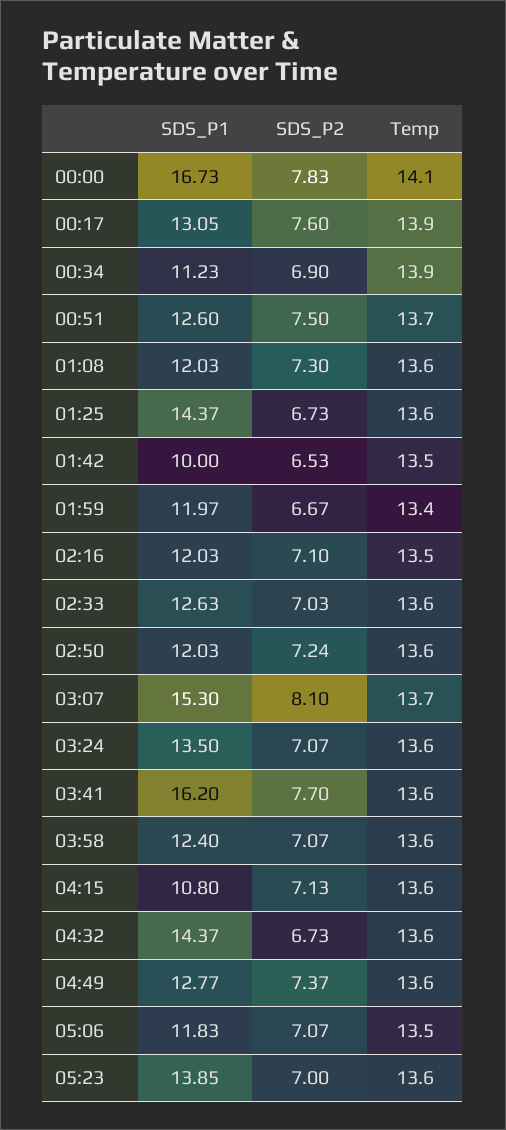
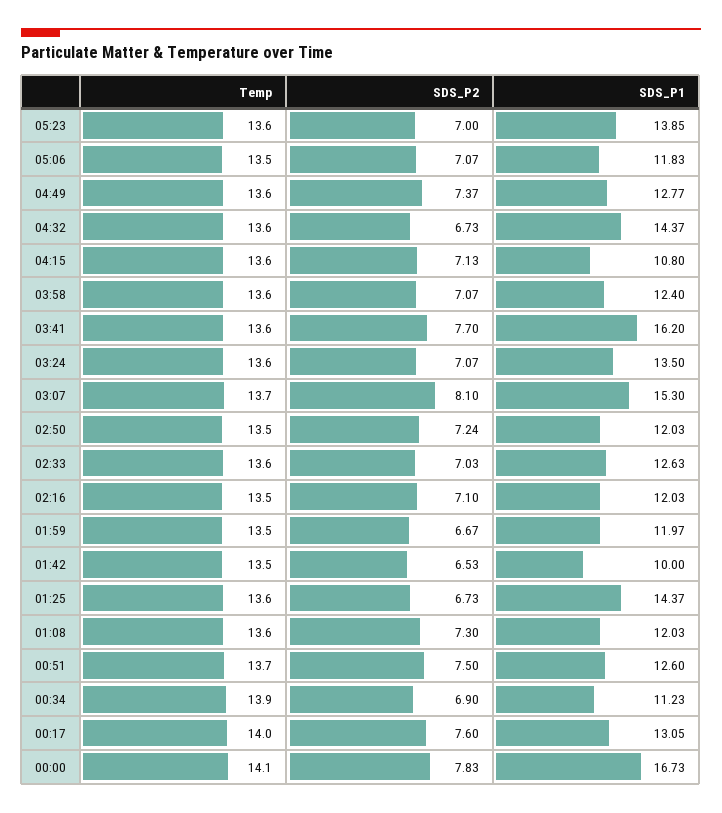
Temp, 00:17: 13.9 -> 14
Temp, 01:59: 13.4 -> 13.5
Temp, 02:50: 13.6 -> 13.5

